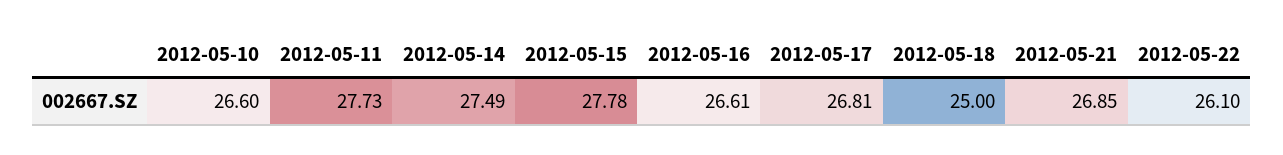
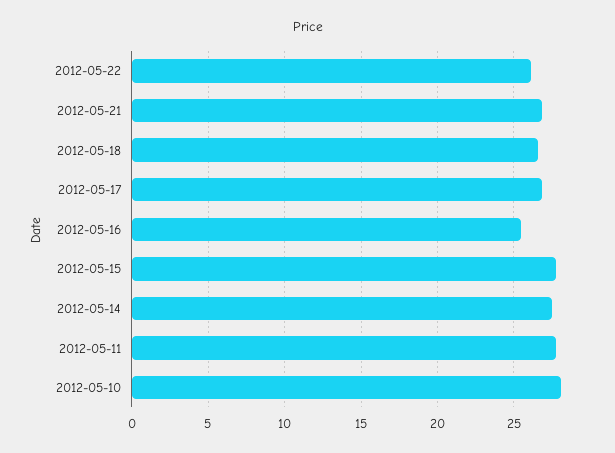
2012-05-10: 26.6 -> 28
2012-05-16: 26.61 -> 25.5
2012-05-18: 25 -> 26.5

